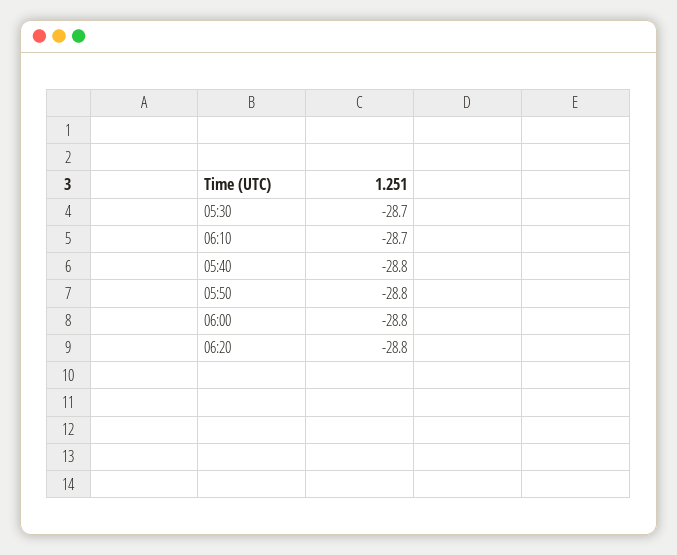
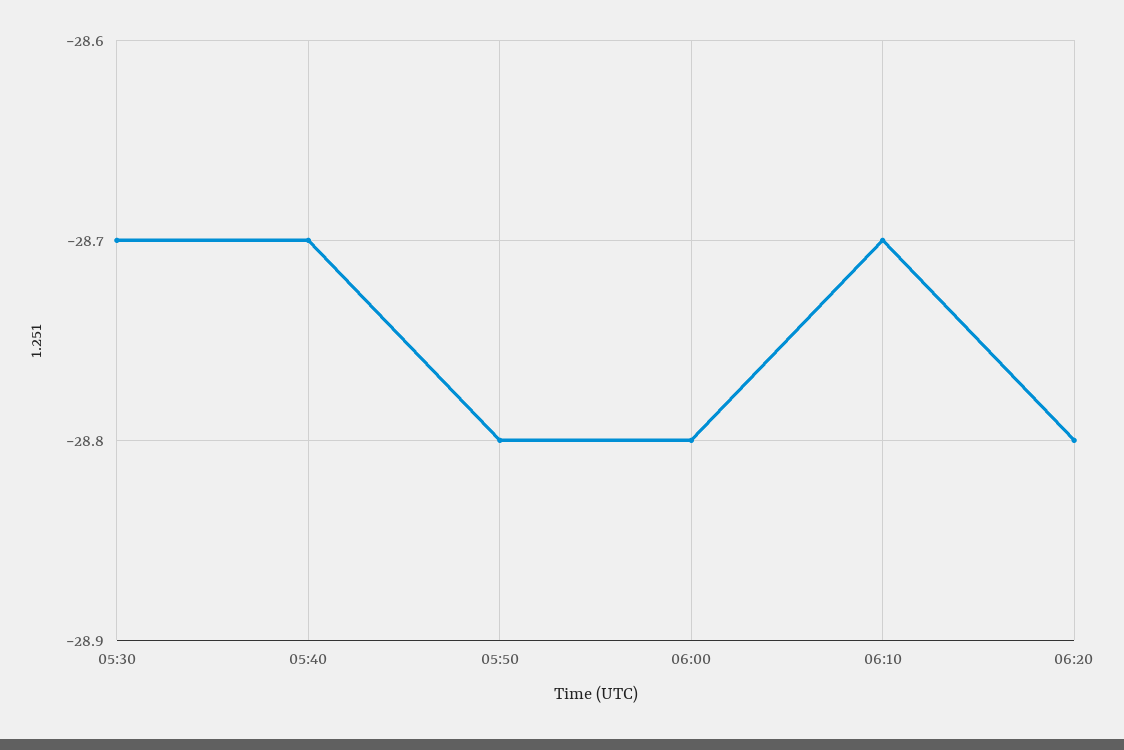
05:40: -28.8 -> -28.7

